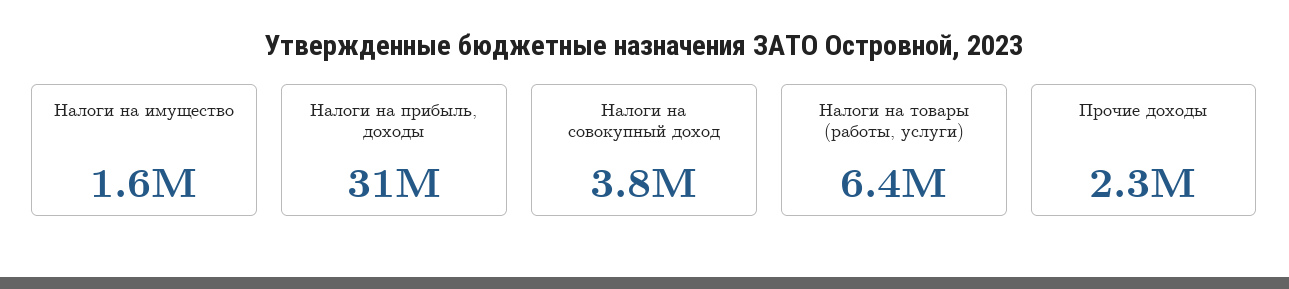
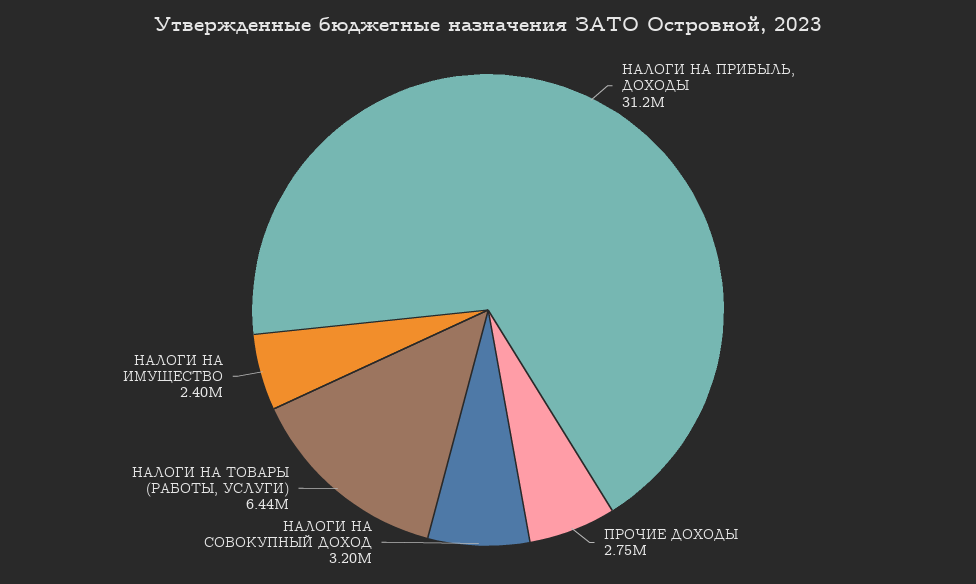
Налоги на имущество: 1600000 -> 2400000
Налоги на совокупный доход: 3800000 -> 3200000
Прочие доходы: 2300000 -> 2750000

